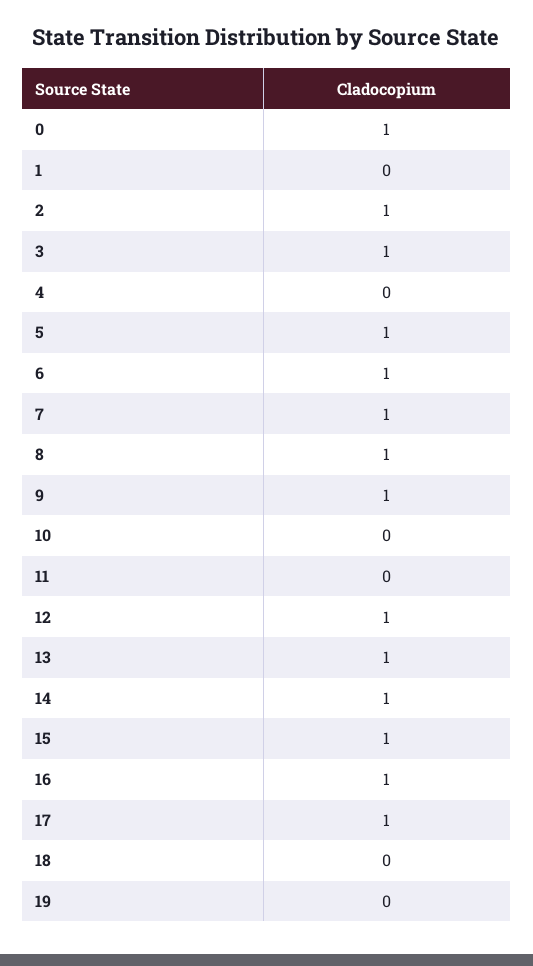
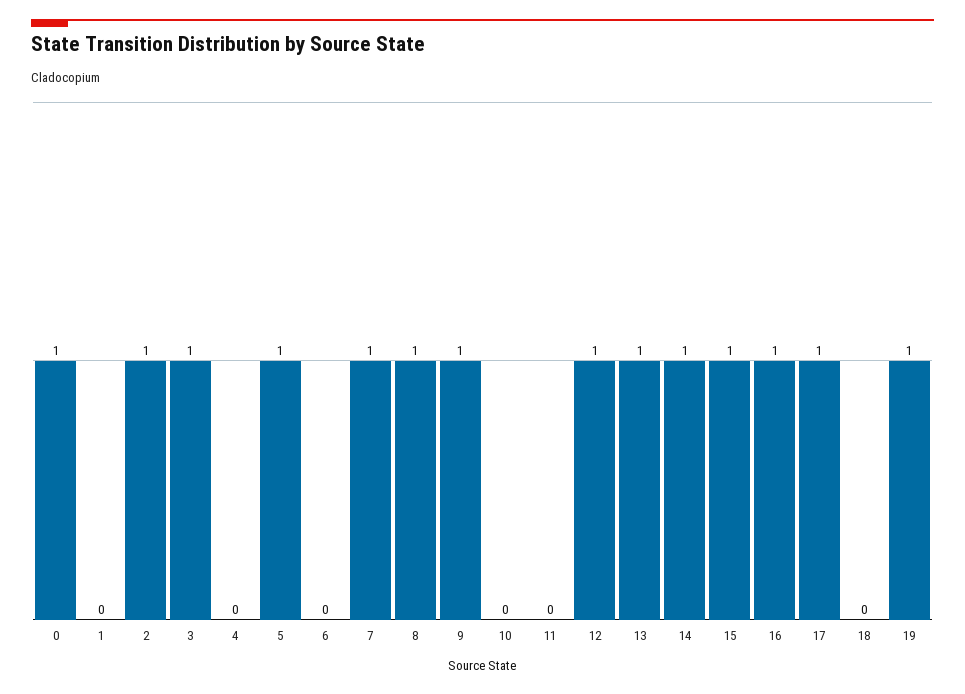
6: 1 -> 0
19: 0 -> 1

